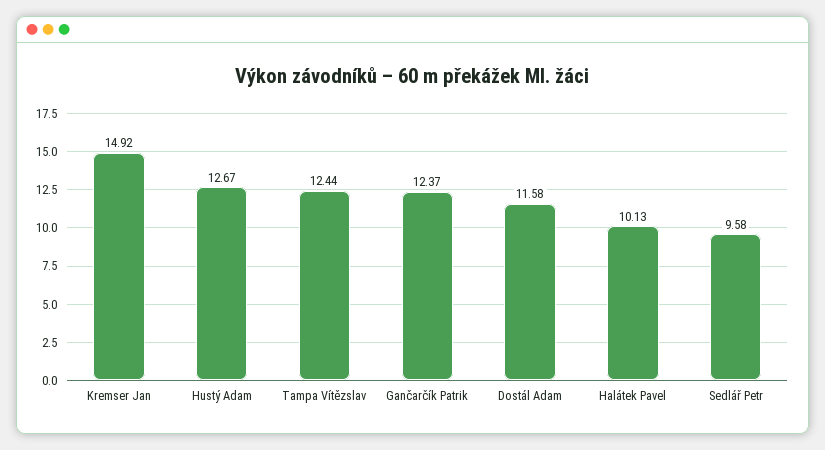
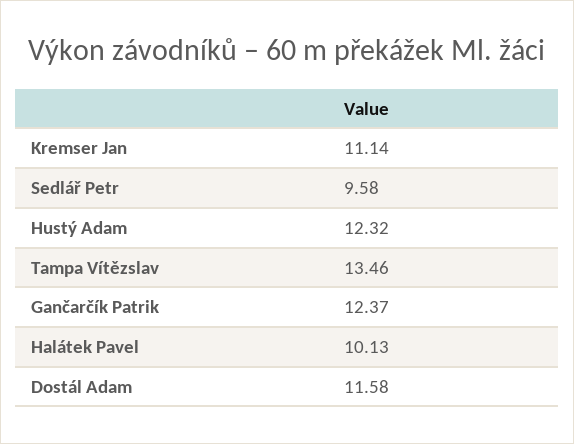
Kremser Jan: 14.92 -> 11.14
Hustý Adam: 12.67 -> 12.32
Tampa Vítězslav: 12.44 -> 13.46

